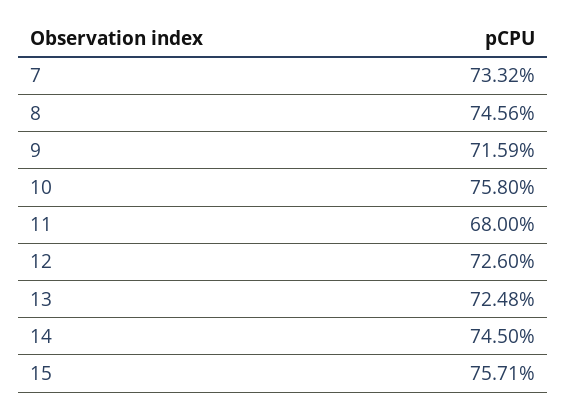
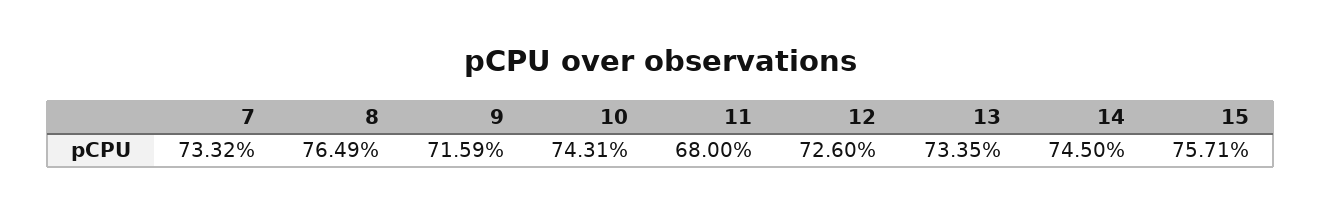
8: 74.56 -> 76.49
10: 75.8 -> 74.31
13: 72.48 -> 73.35

